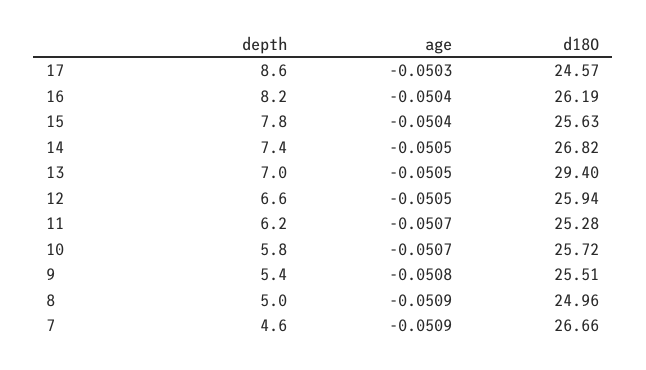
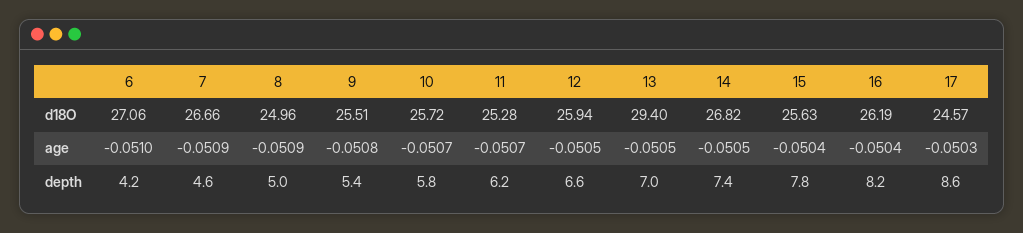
d18O, 6: none -> 27.06
age, 6: none -> -0.051
depth, 6: none -> 4.2

